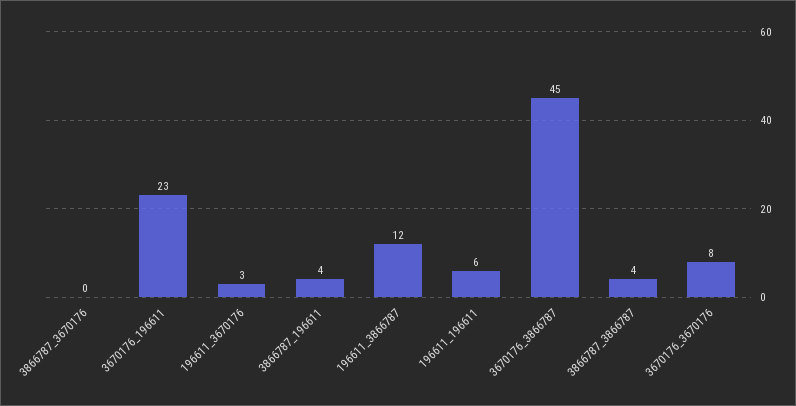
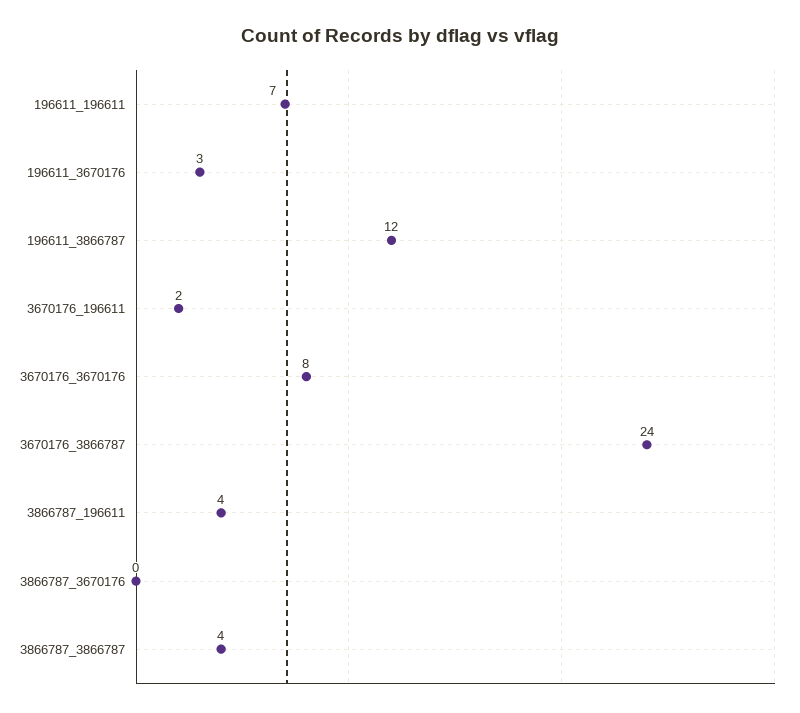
3670176_196611: 23 -> 2
196611_196611: 6 -> 7
3670176_3866787: 45 -> 24

